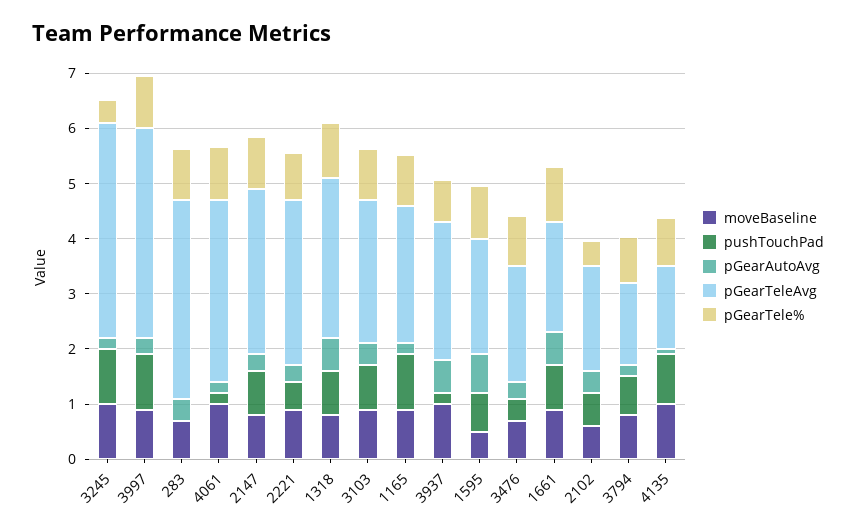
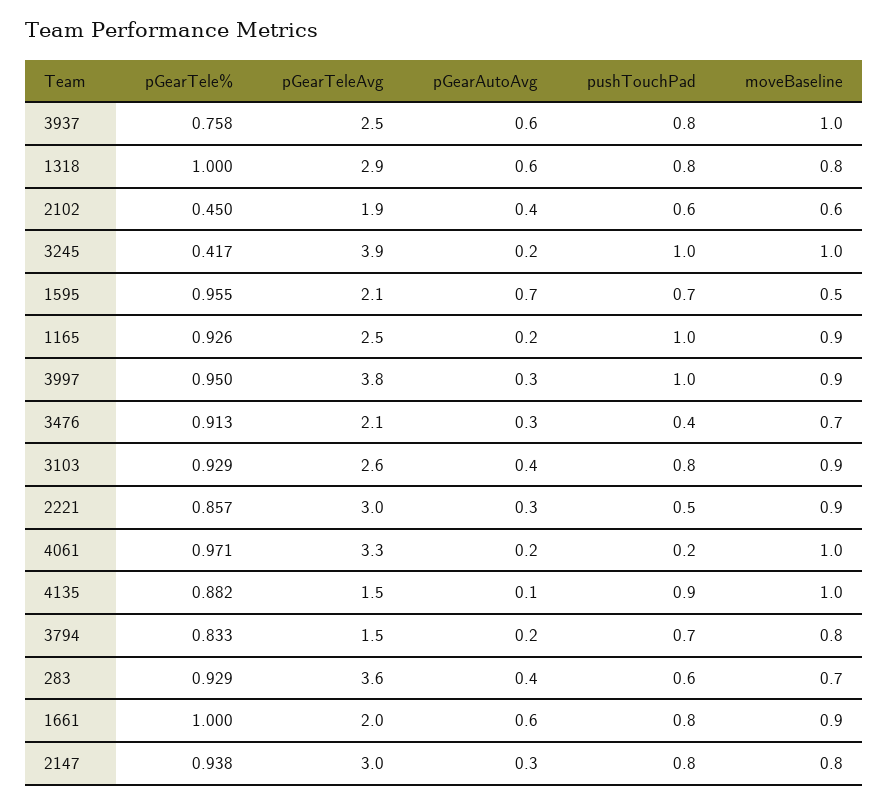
pushTouchPad, 283: 0 -> 0.6
pushTouchPad, 3937: 0.2 -> 0.8

